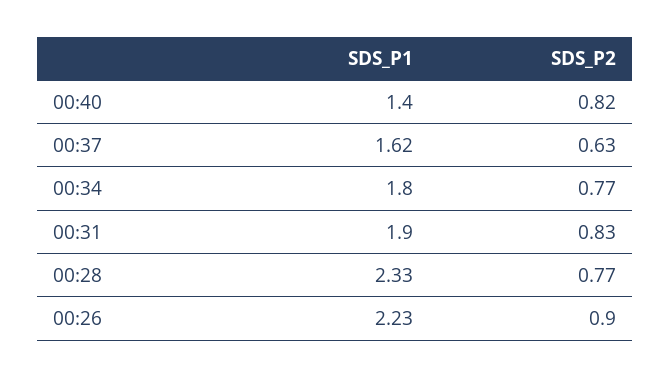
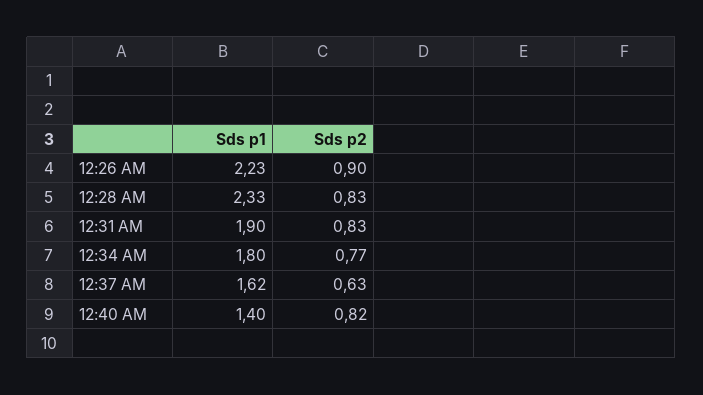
SDS_P2, 00:28: 0.77 -> 0.83

